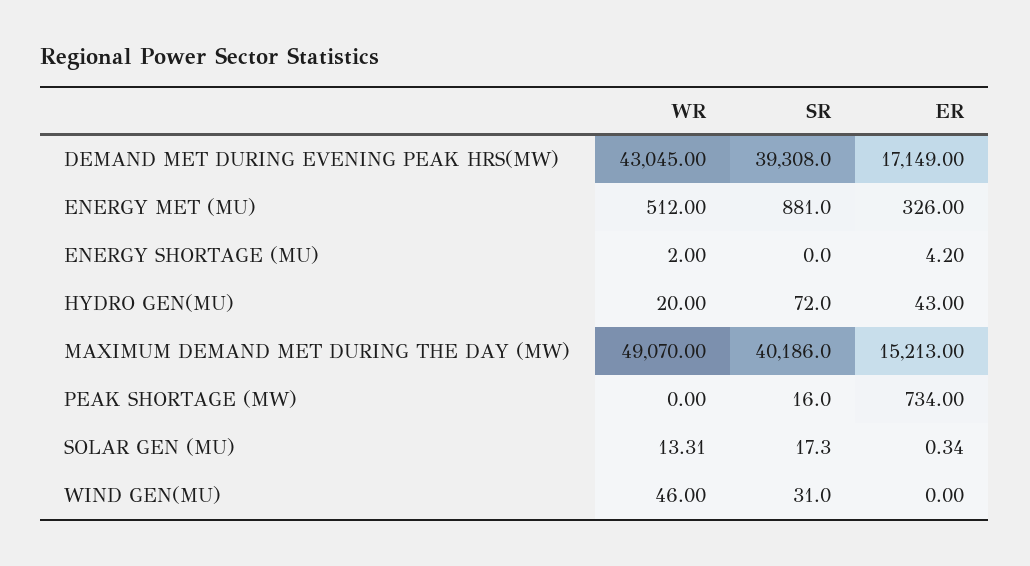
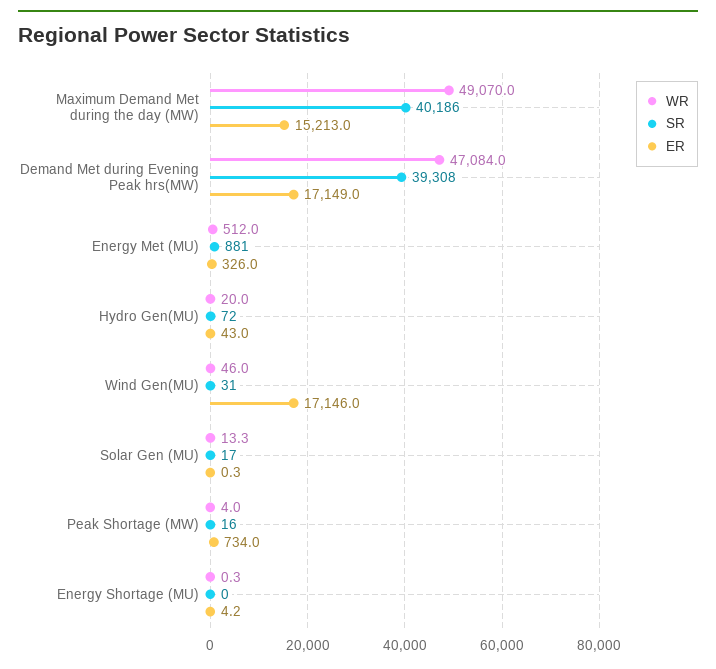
WR, DEMAND MET DURING EVENING PEAK HRS(MW): 43045 -> 47084
WR, ENERGY SHORTAGE (MU): 2 -> 0.3
WR, PEAK SHORTAGE (MW): 0 -> 4
ER, WIND GEN(MU): 0 -> 17146

